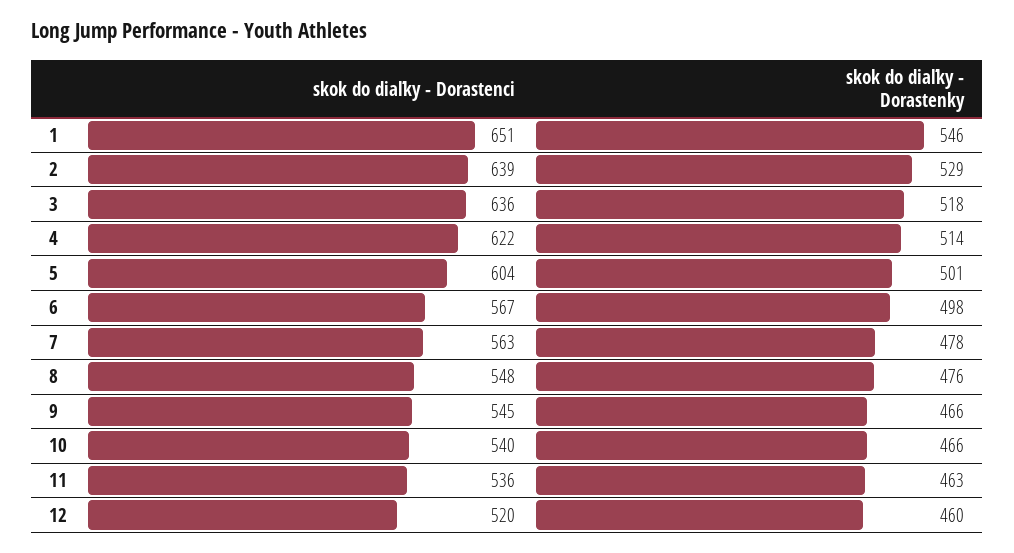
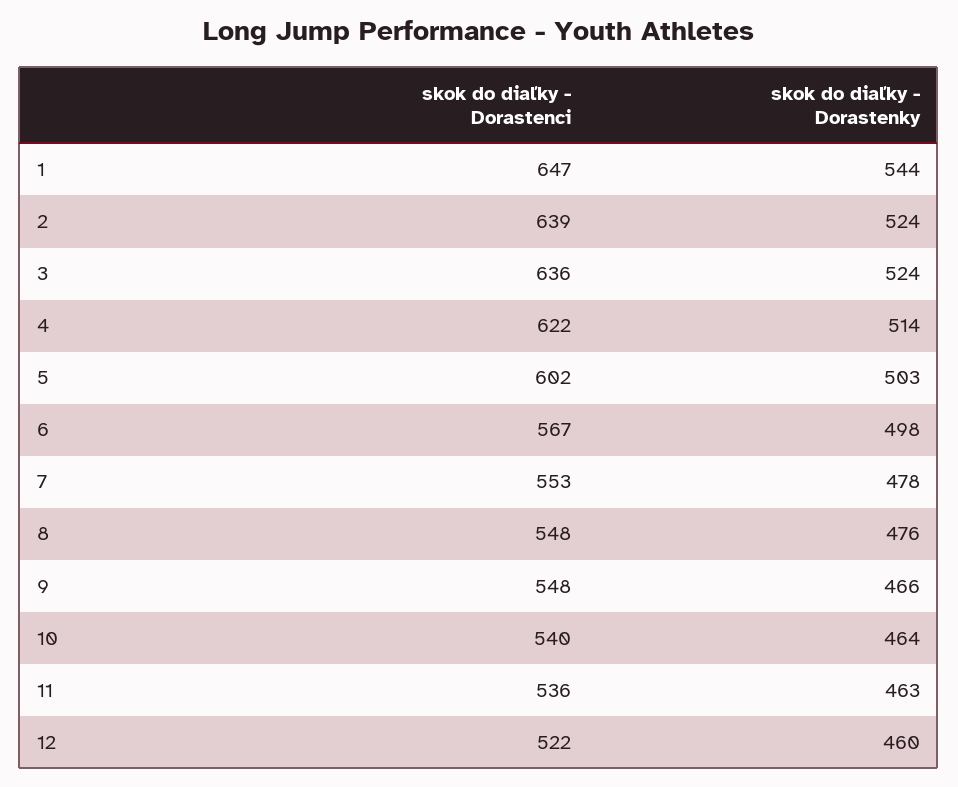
skok do diaľky - Dorastenci, 1: 651 -> 647
skok do diaľky - Dorastenky, 1: 546 -> 544
skok do diaľky - Dorastenky, 2: 529 -> 524
skok do diaľky - Dorastenky, 3: 518 -> 524
skok do diaľky - Dorastenci, 5: 604 -> 602
skok do diaľky - Dorastenky, 5: 501 -> 503
skok do diaľky - Dorastenci, 7: 563 -> 553
skok do diaľky - Dorastenci, 9: 545 -> 548
skok do diaľky - Dorastenky, 10: 466 -> 464
skok do diaľky - Dorastenci, 12: 520 -> 522

